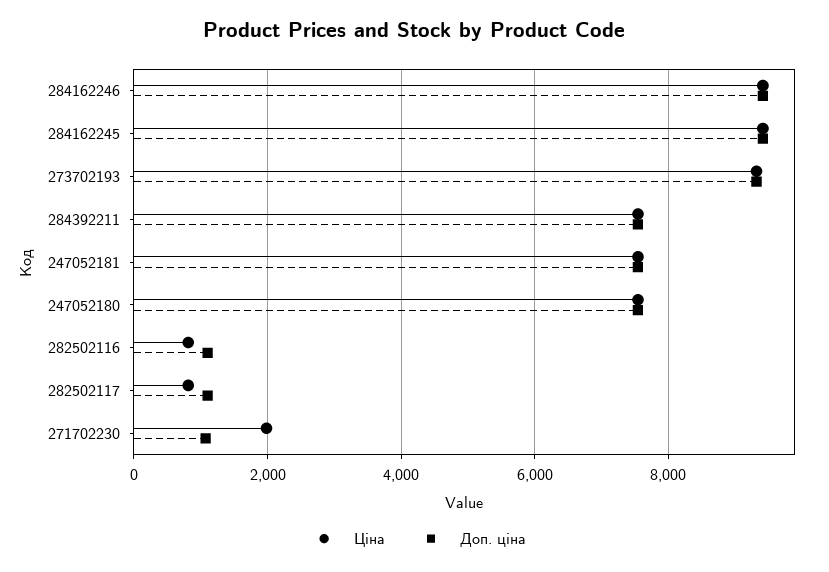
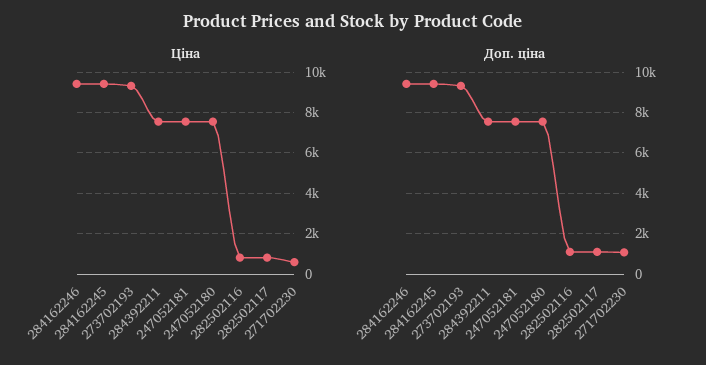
Ціна, 271702230: 2000 -> 500

